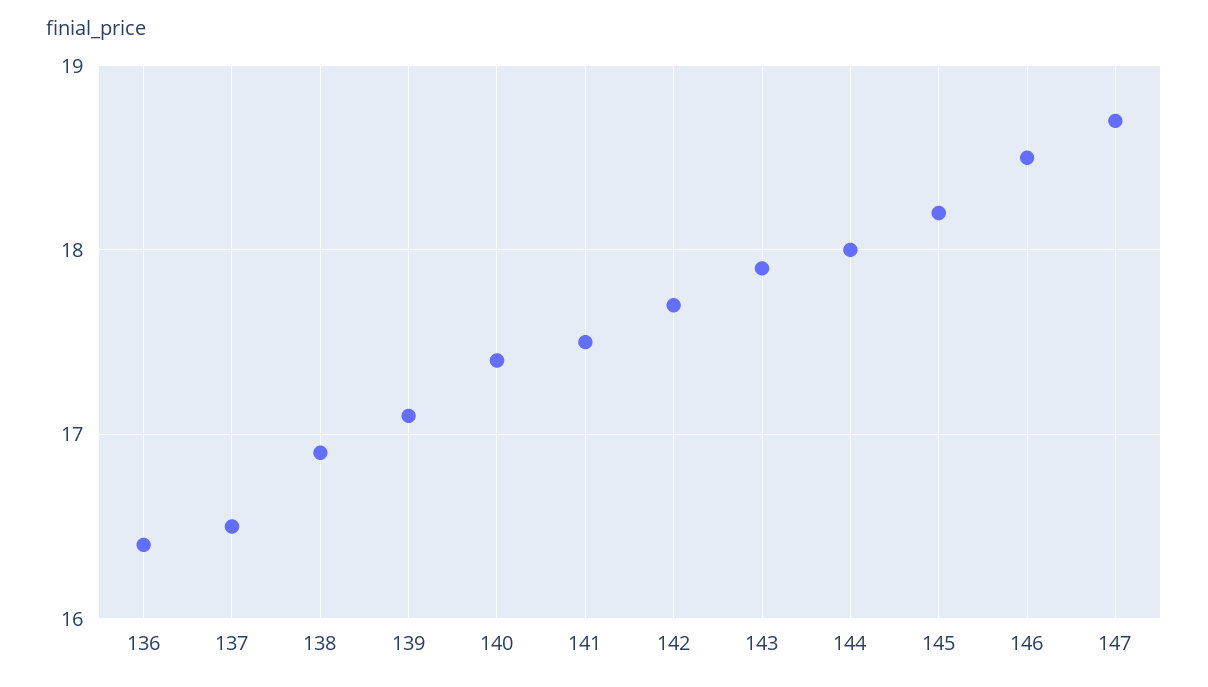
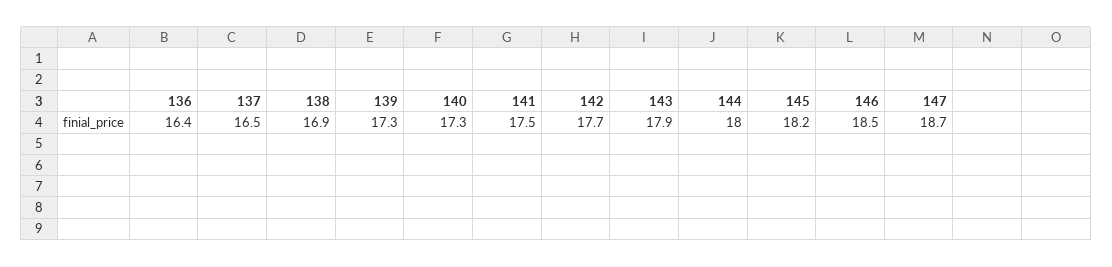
139: 17.1 -> 17.3
140: 17.4 -> 17.3

